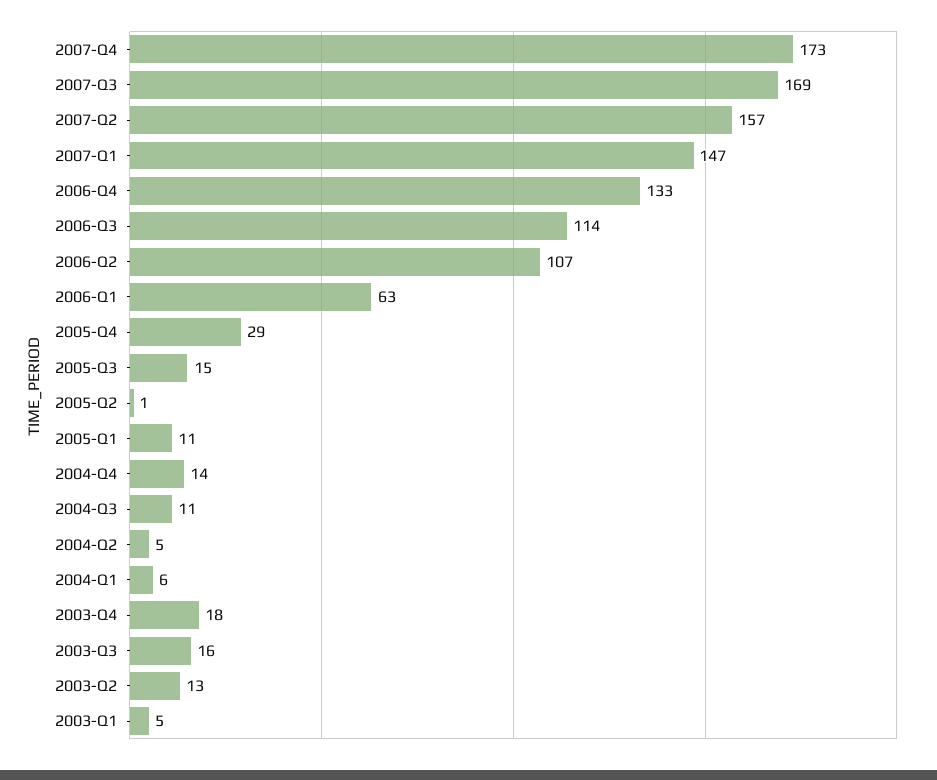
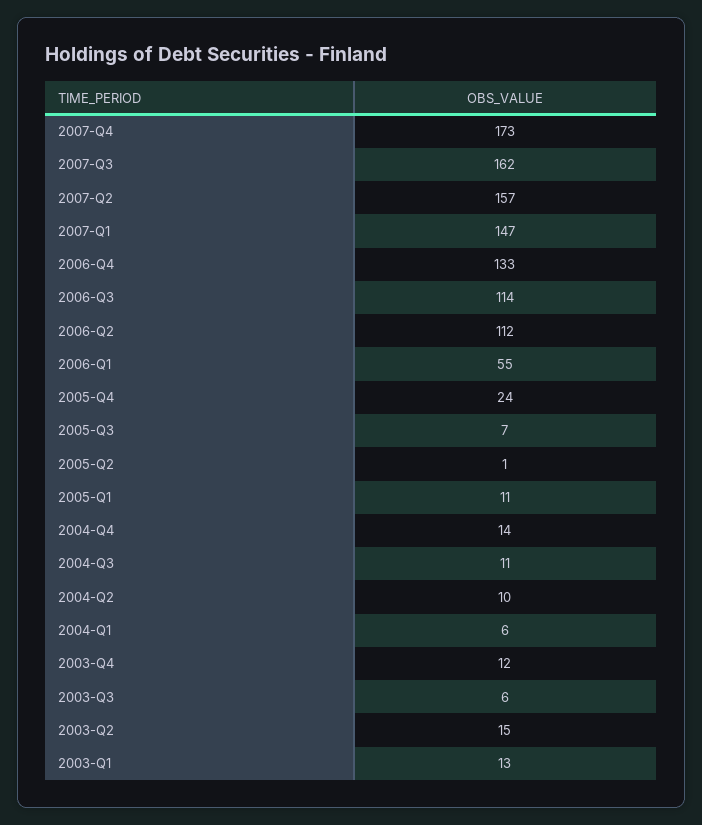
2007-Q3: 169 -> 162
2006-Q2: 107 -> 112
2006-Q1: 63 -> 55
2005-Q4: 29 -> 24
2005-Q3: 15 -> 7
2004-Q2: 5 -> 10
2003-Q4: 18 -> 12
2003-Q3: 16 -> 6
2003-Q2: 13 -> 15
2003-Q1: 5 -> 13

